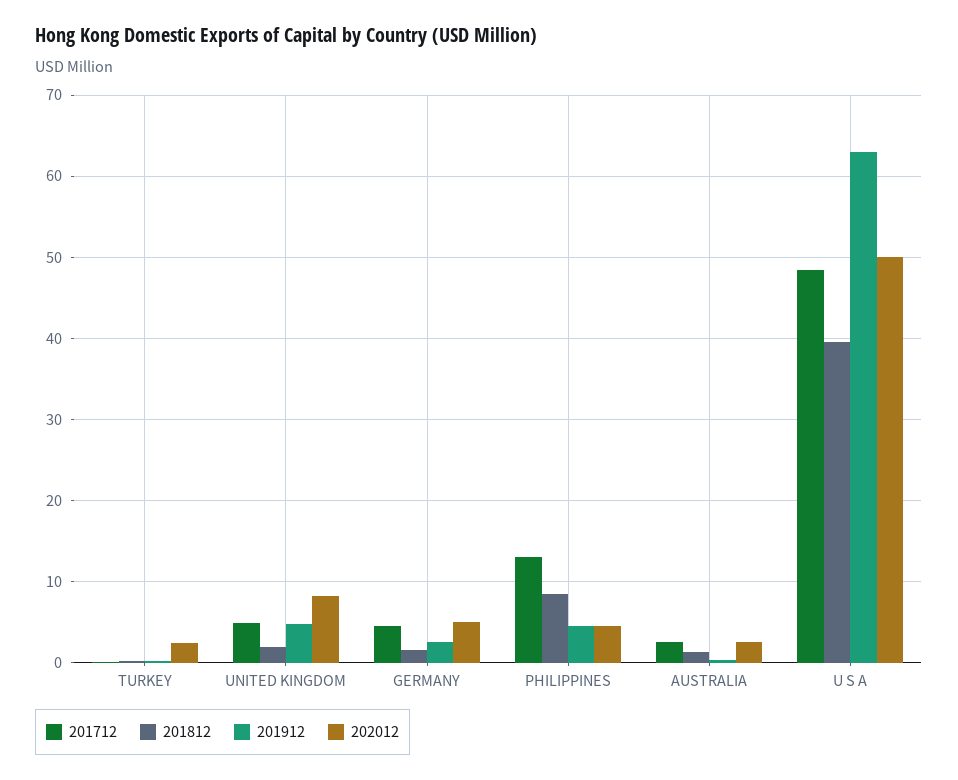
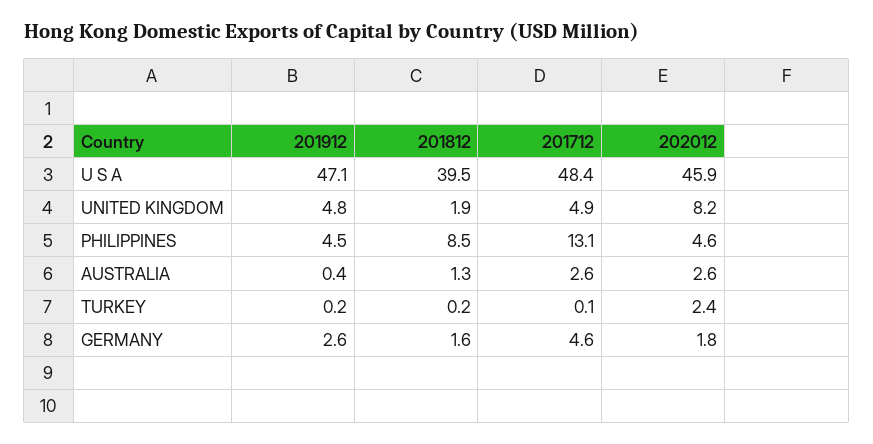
202012, GERMANY: 5 -> 1.8
201912, U S A: 63 -> 47.1
202012, U S A: 50 -> 45.9

